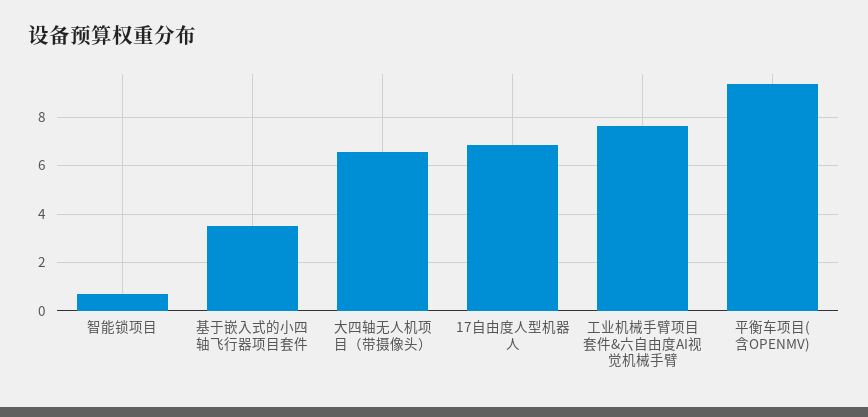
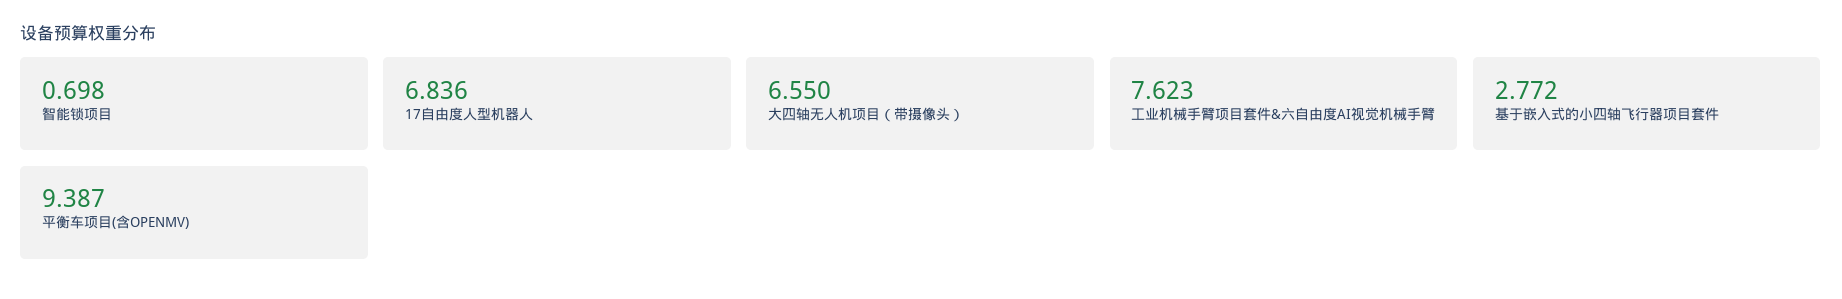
基于嵌入式的小四轴飞行器项目套件: 3.5 -> 2.772

